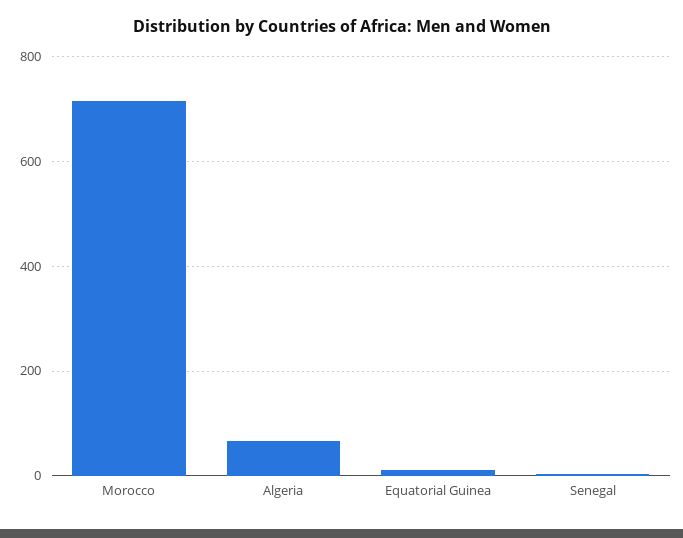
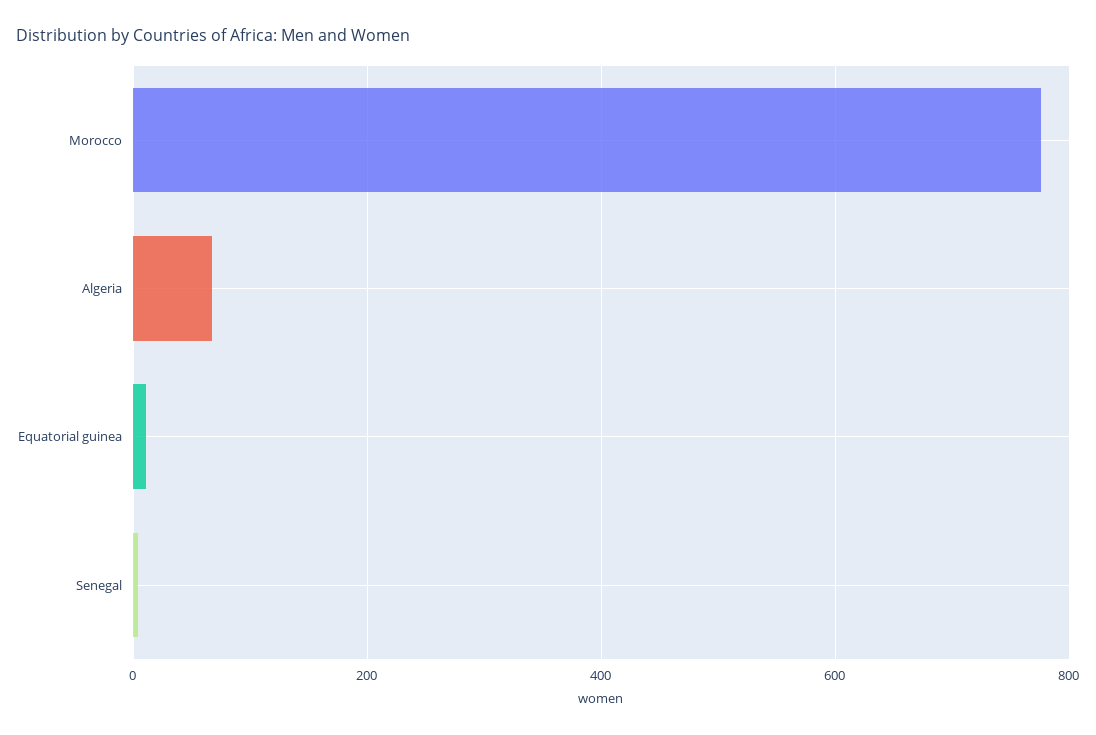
Morocco: 720 -> 780

